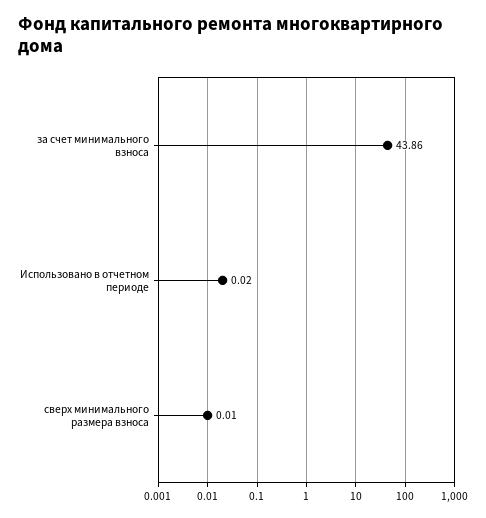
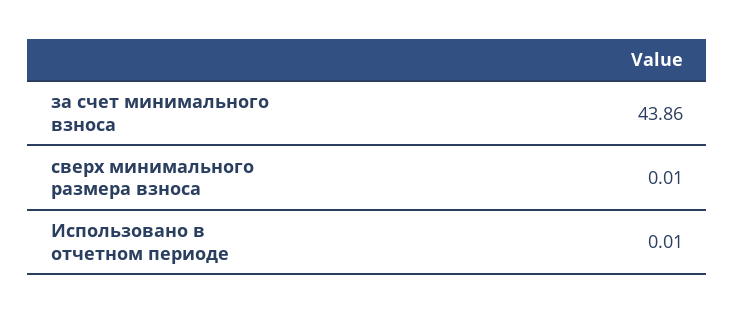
Использовано в отчетном периоде: 0.02 -> 0.01

